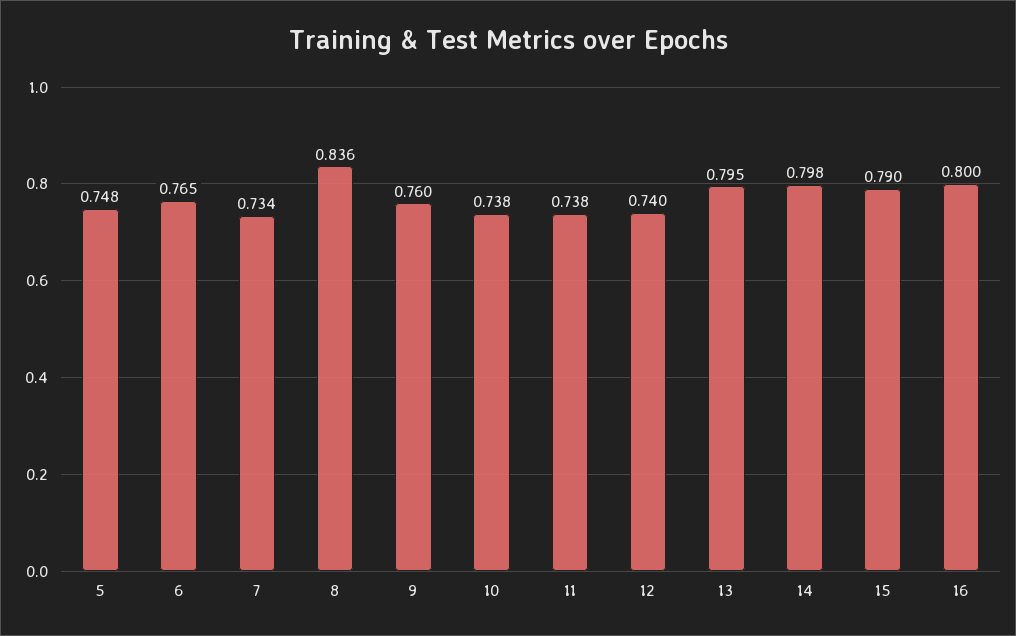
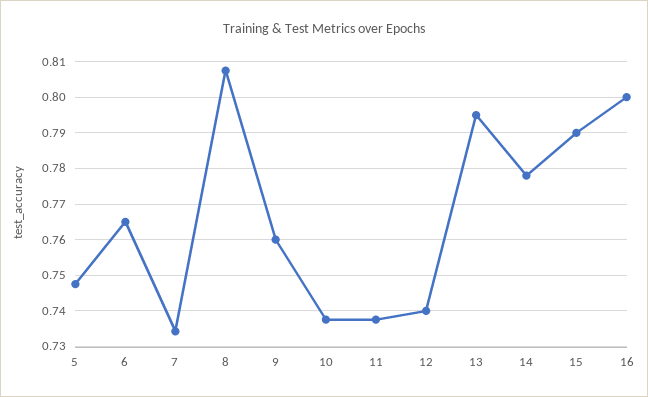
8: 0.836 -> 0.808
14: 0.798 -> 0.778

